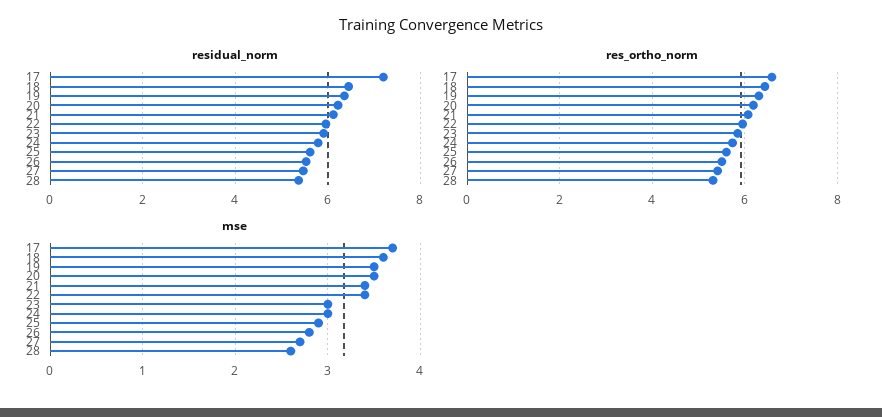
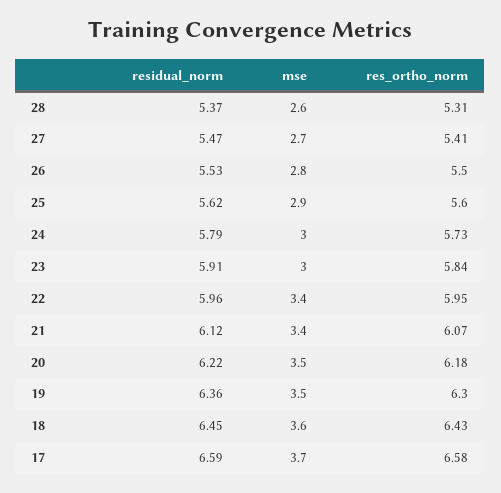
residual_norm, 17: 7.2 -> 6.59

